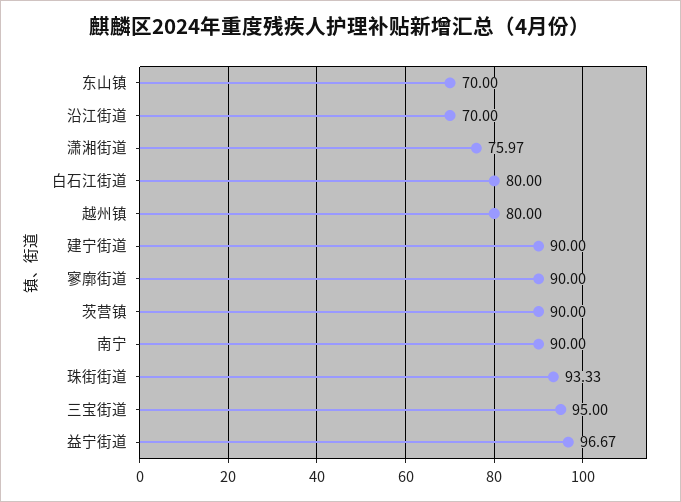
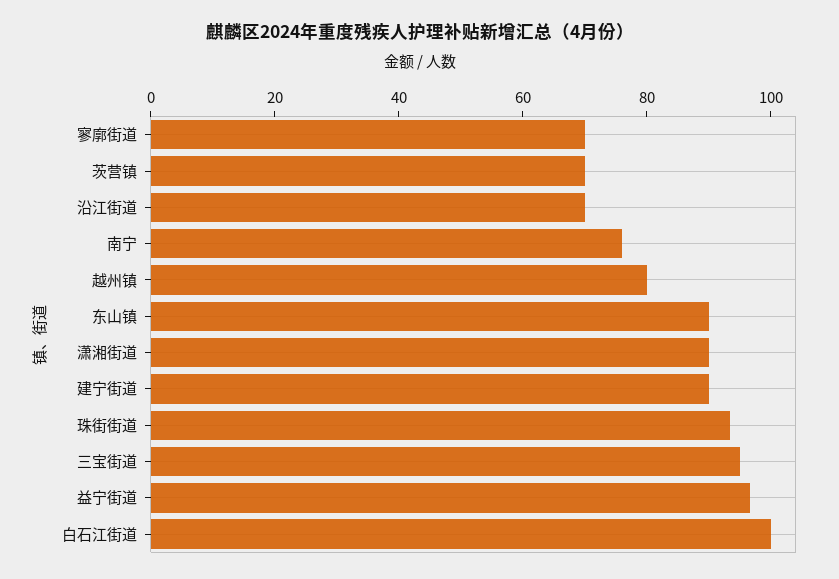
东山镇: 70 -> 90
潇湘街道: 75.97 -> 90
白石江街道: 80 -> 100
寥廓街道: 90 -> 70
茨营镇: 90 -> 70
南宁: 90 -> 75

